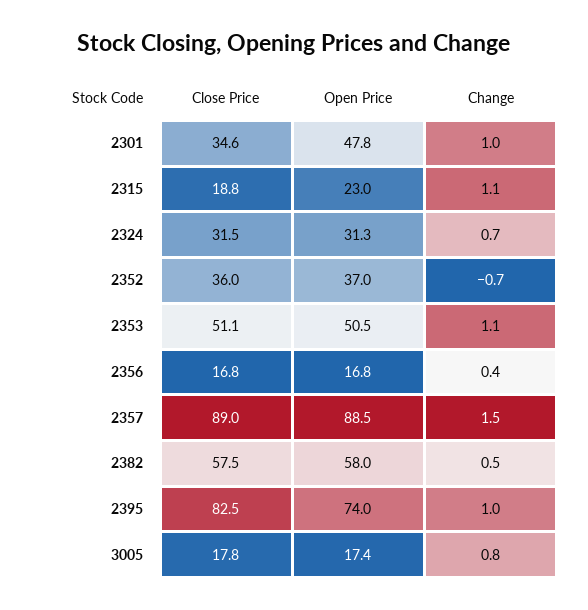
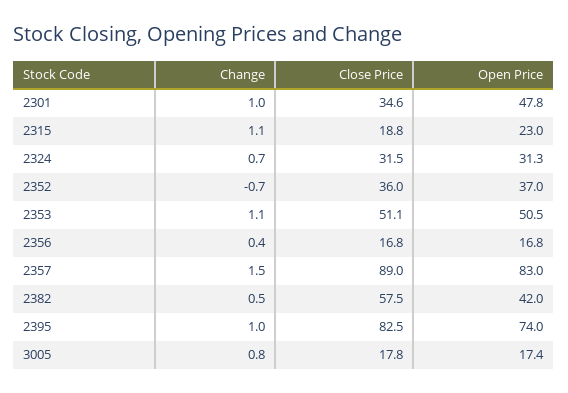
Open Price, 2357: 88.5 -> 83
Open Price, 2382: 58 -> 42

